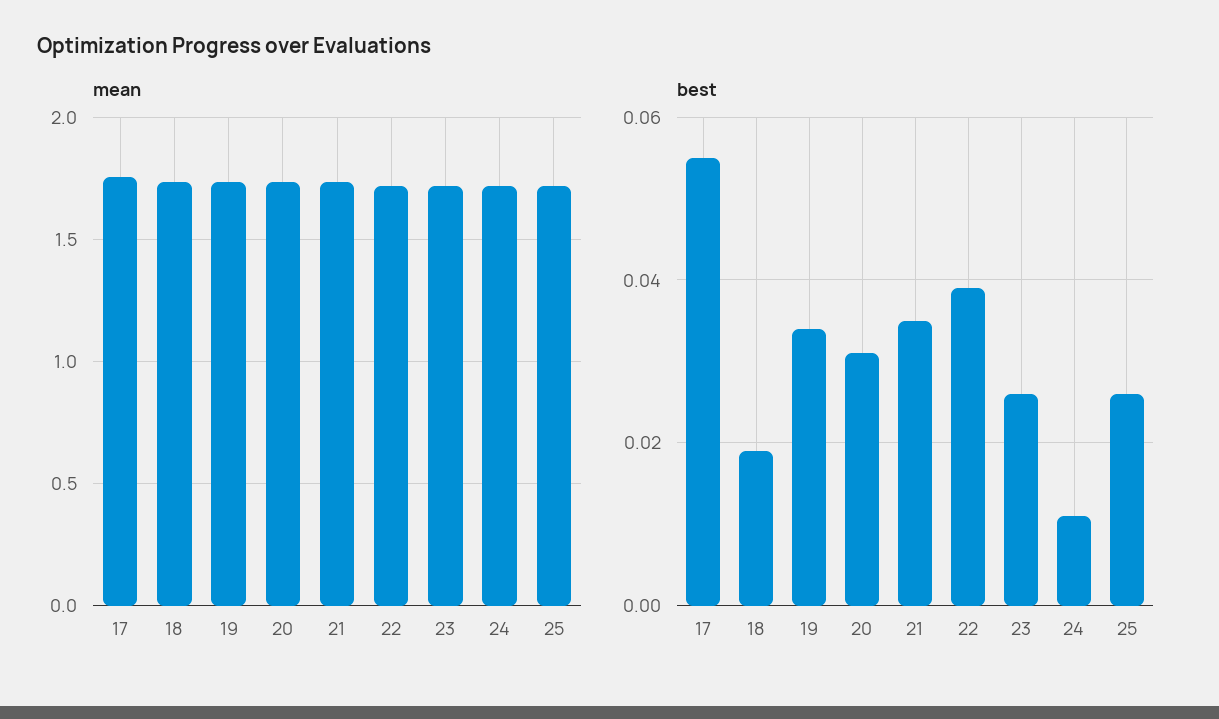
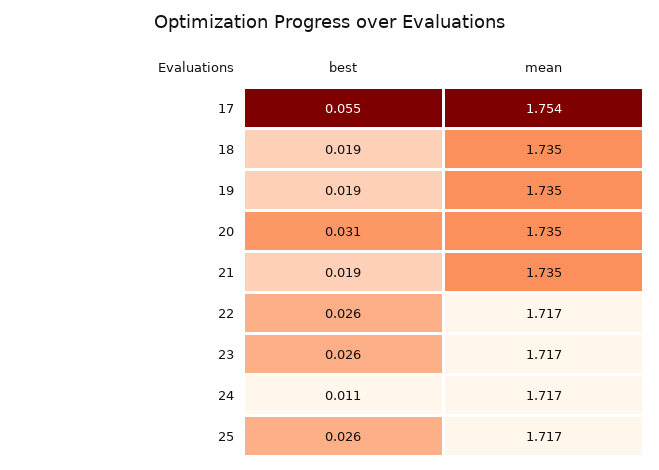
best, 19: 0.035 -> 0.019
best, 21: 0.035 -> 0.019
best, 22: 0.04 -> 0.026

